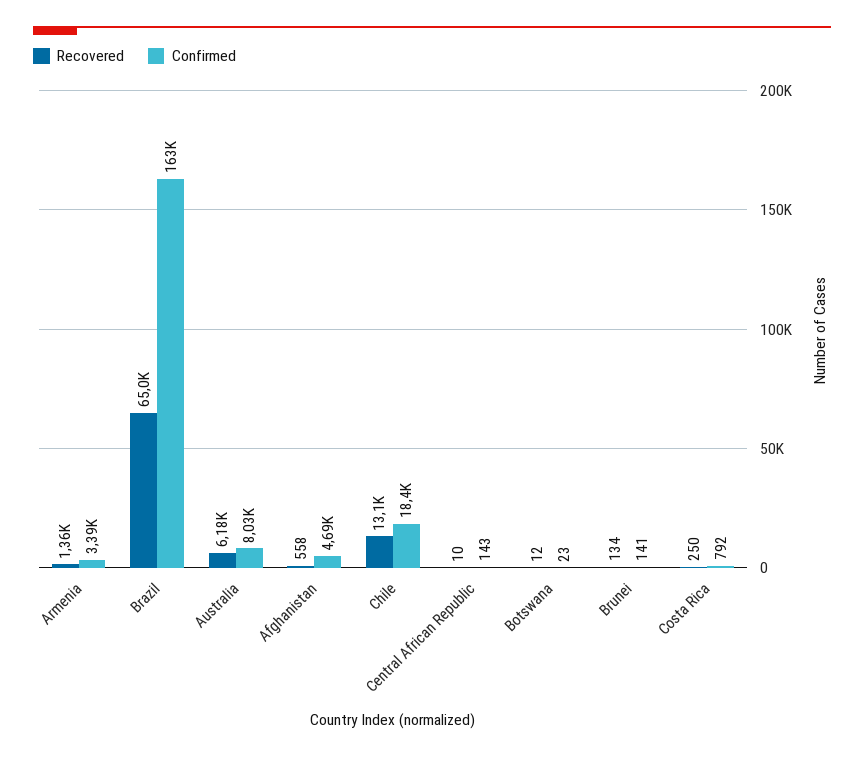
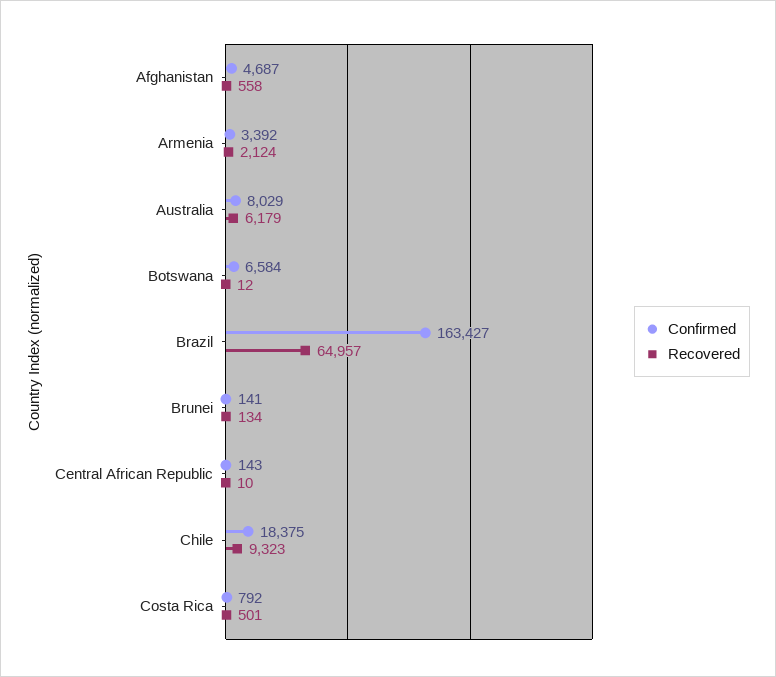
Recovered, Armenia: 1360 -> 2124
Recovered, Chile: 13100 -> 9323
Confirmed, Botswana: 23 -> 6584
Recovered, Costa Rica: 250 -> 501

